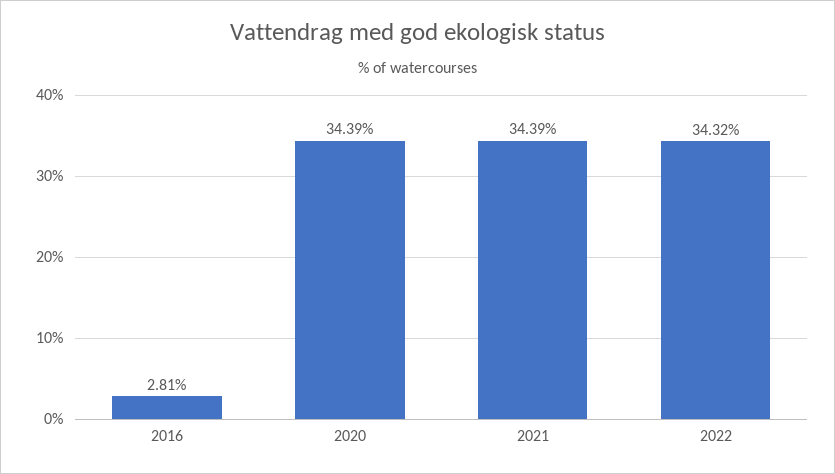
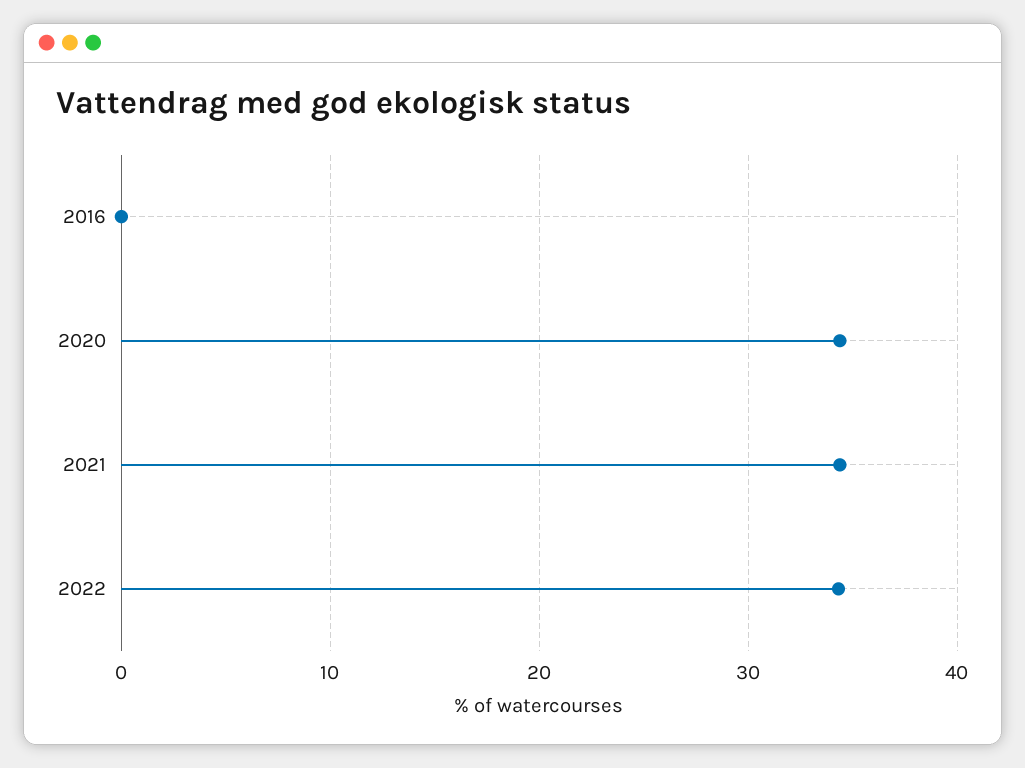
2016: 2.81 -> 0

